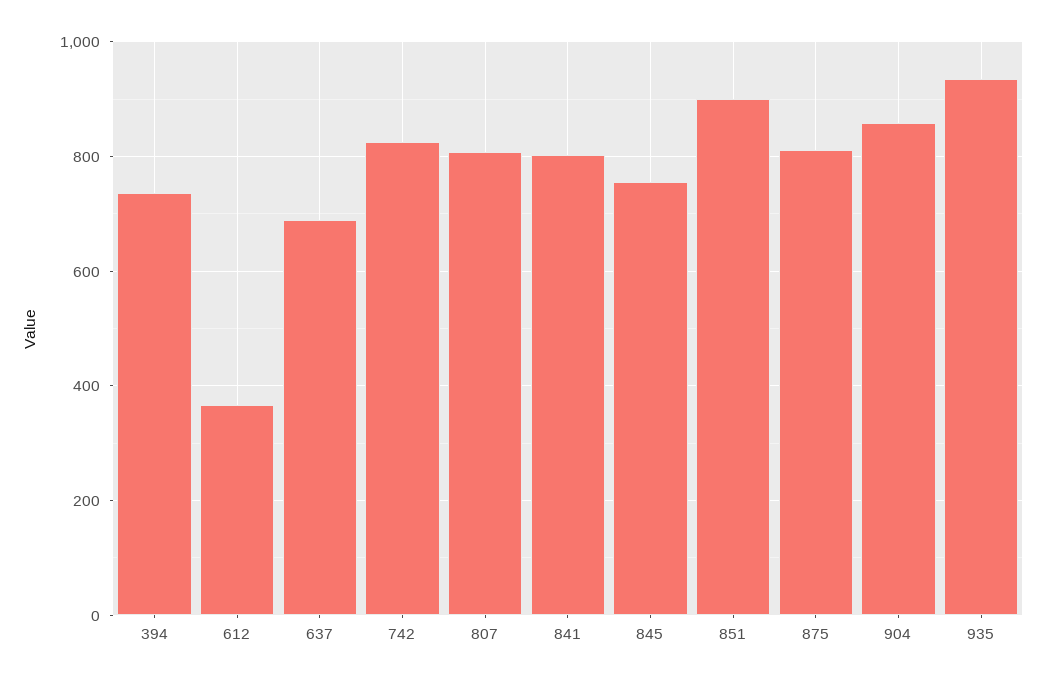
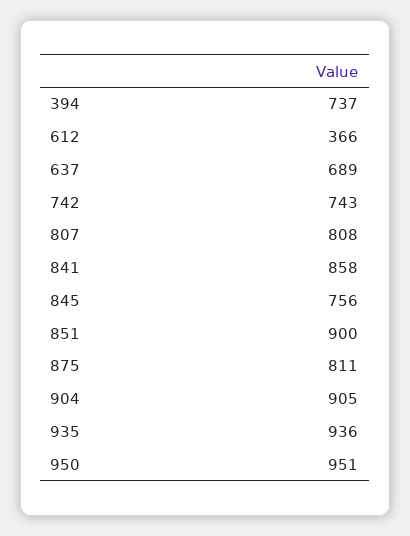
742: 820 -> 743
841: 800 -> 858
904: 860 -> 905
950: none -> 951

